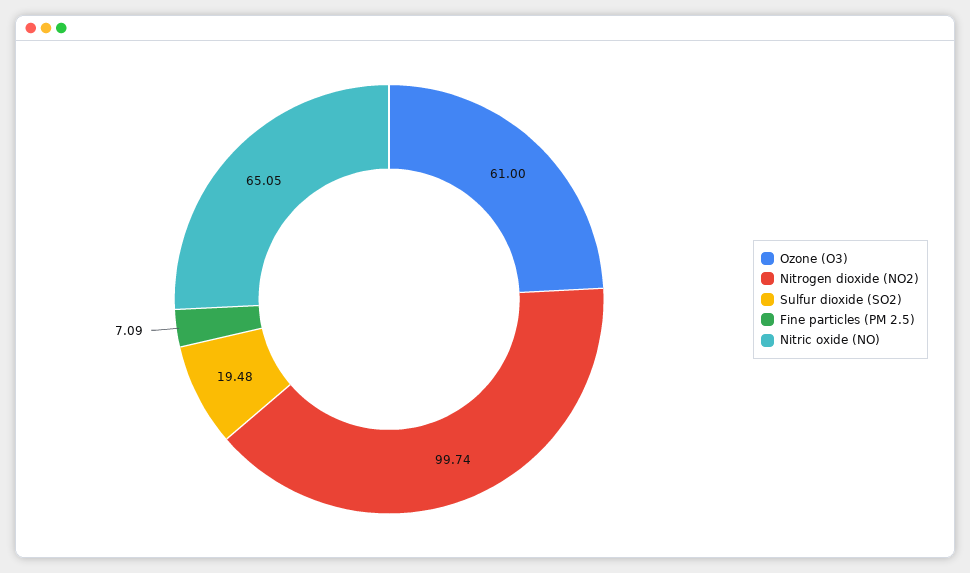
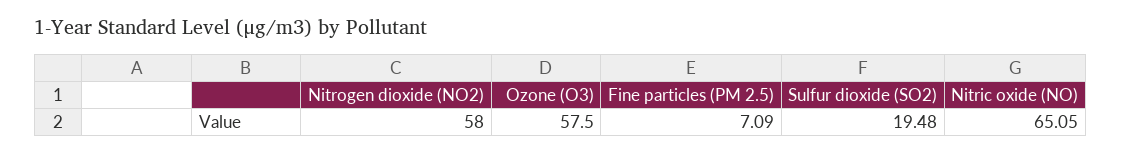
Ozone (O3): 61 -> 57.5
Nitrogen dioxide (NO2): 99.74 -> 58

